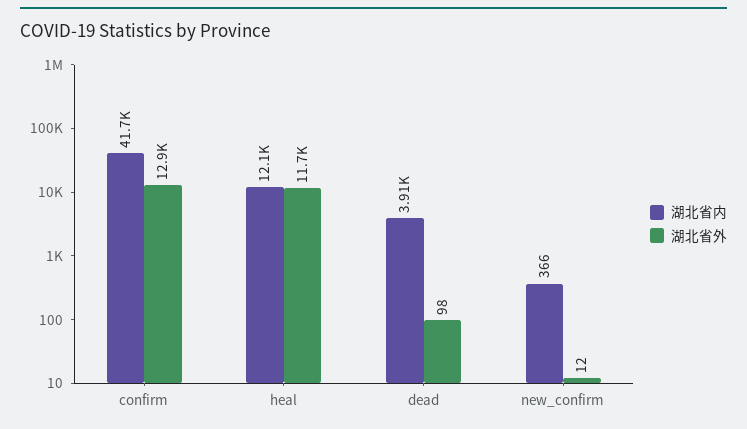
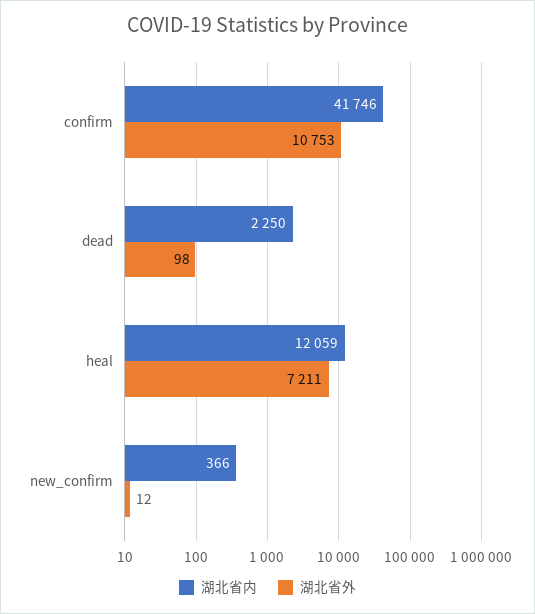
湖北省外, confirm: 12900 -> 10753
湖北省外, heal: 11700 -> 7211
湖北省内, dead: 3910 -> 2250

